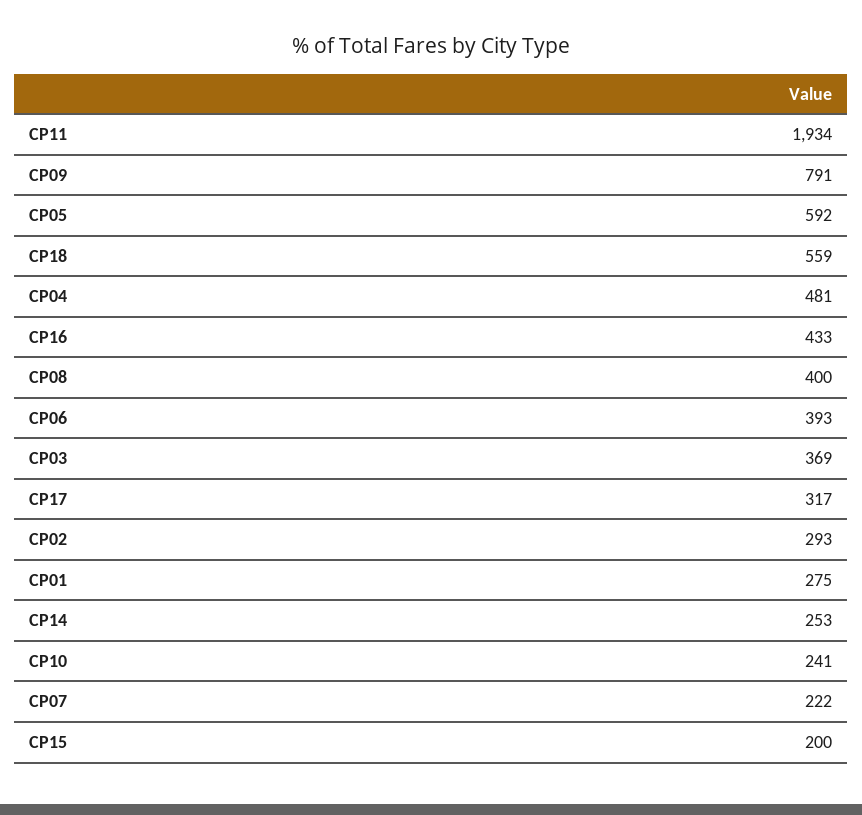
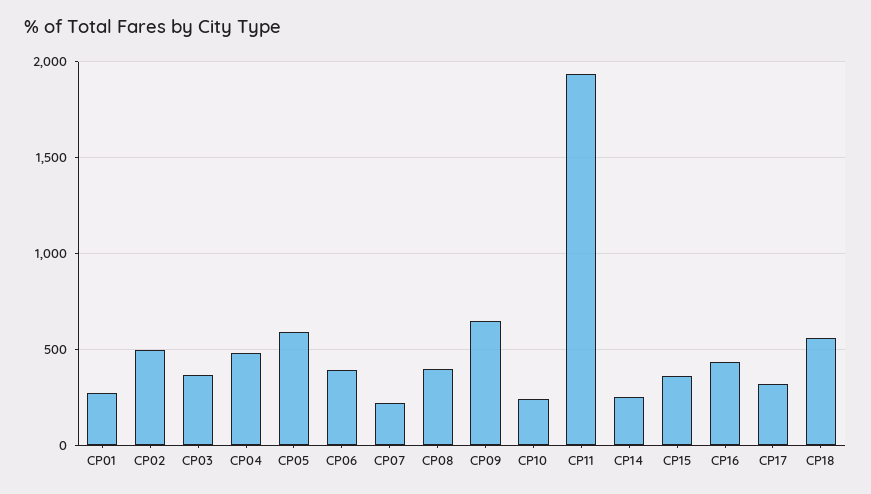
CP09: 791 -> 650
CP02: 293 -> 500
CP15: 200 -> 350

